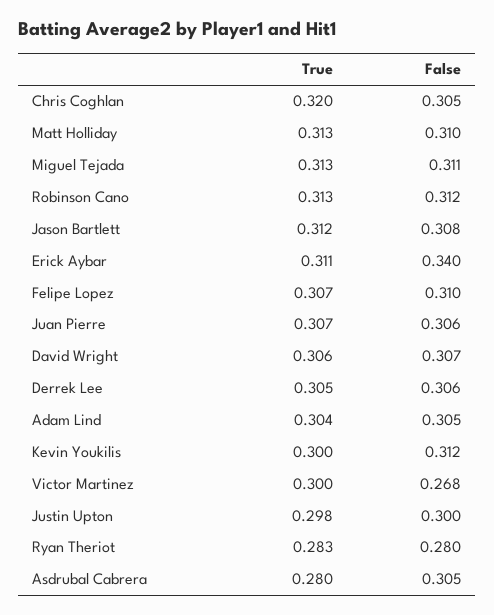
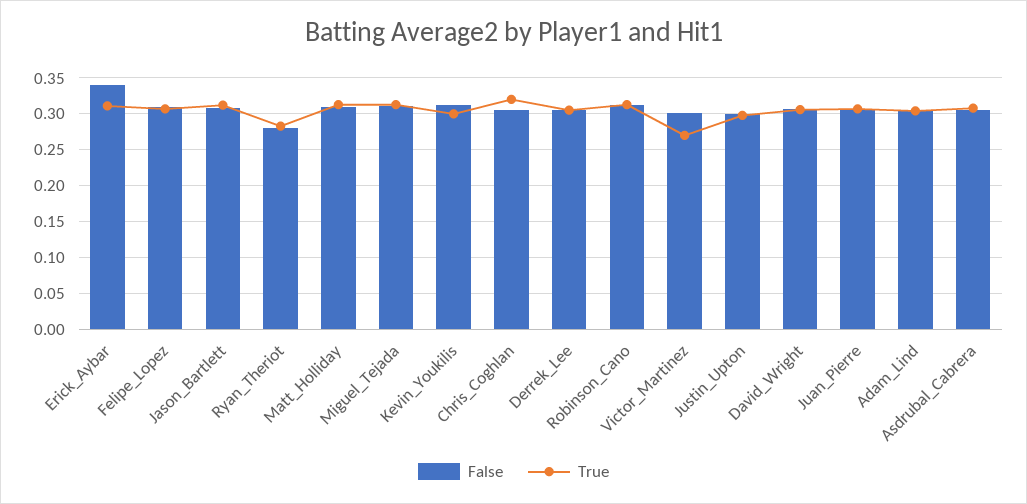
True, Victor Martinez: 0.3 -> 0.27
False, Victor Martinez: 0.268 -> 0.3
True, Asdrubal Cabrera: 0.28 -> 0.31

